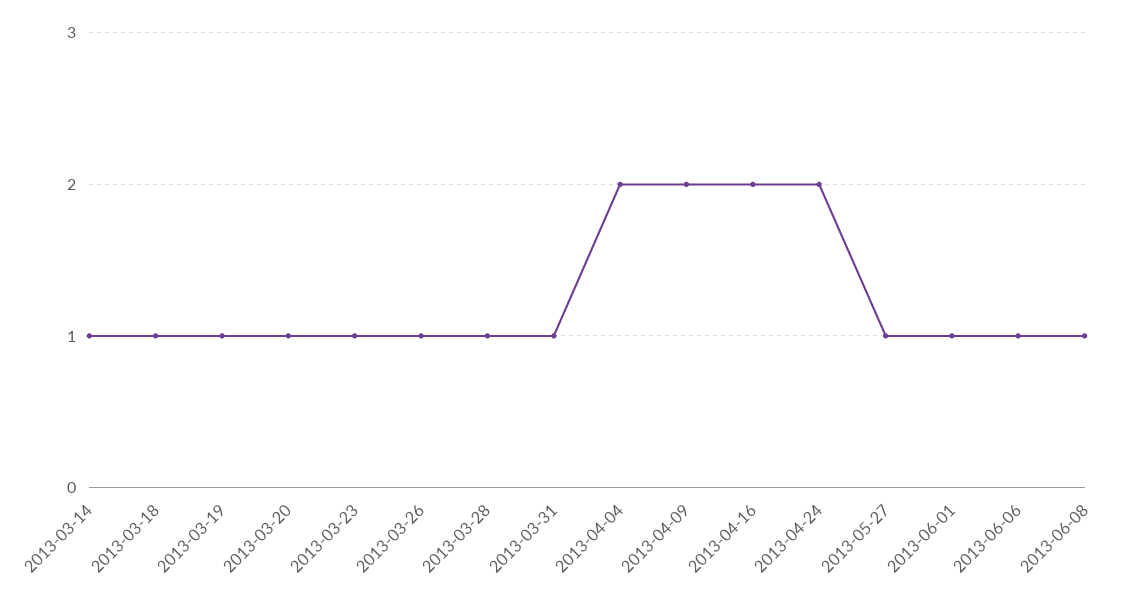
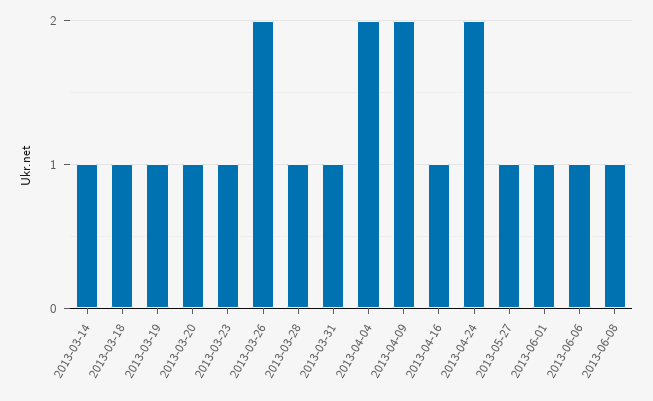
2013-03-26: 1 -> 2
2013-04-16: 2 -> 1

